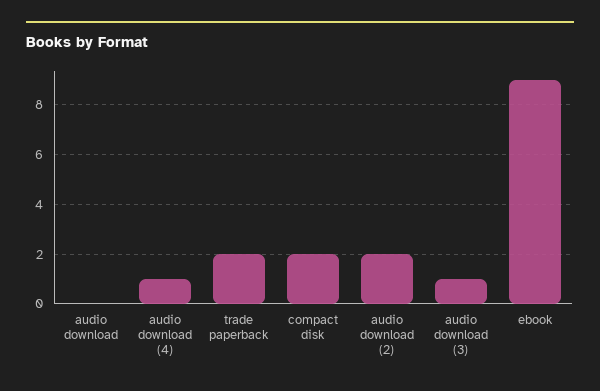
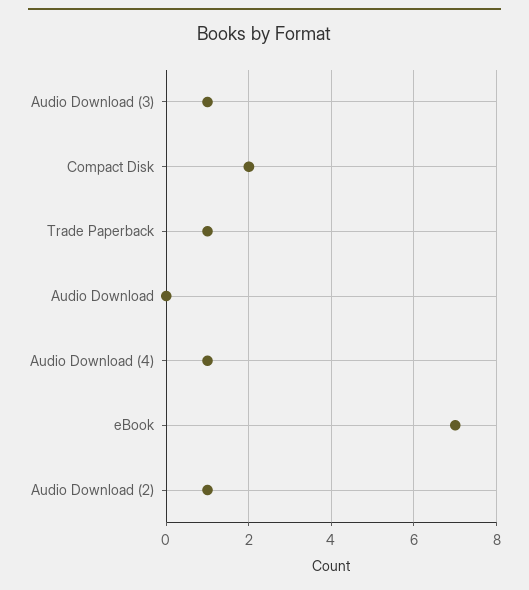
trade paperback: 2 -> 1
audio download (2): 2 -> 1
ebook: 9 -> 7

